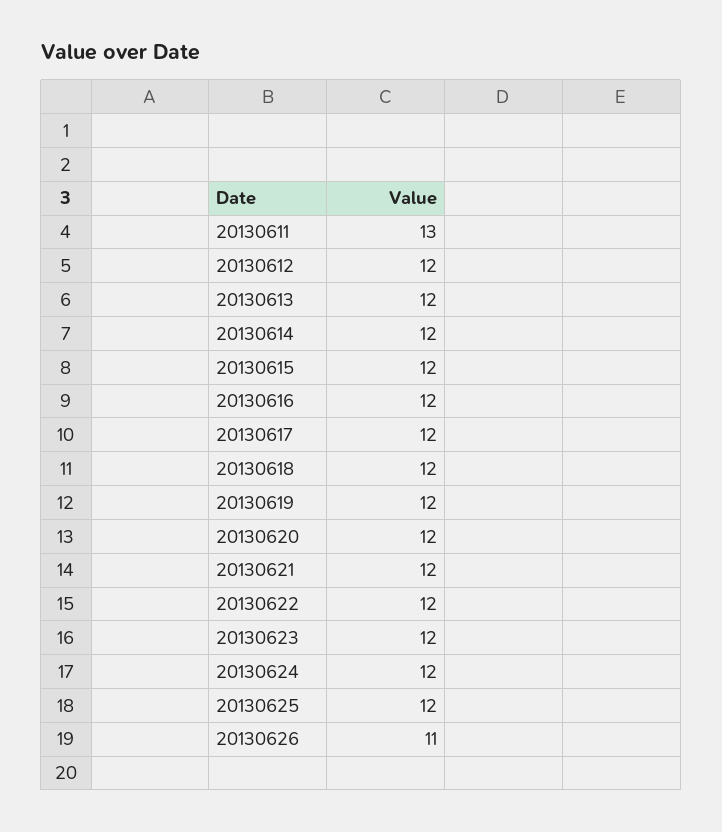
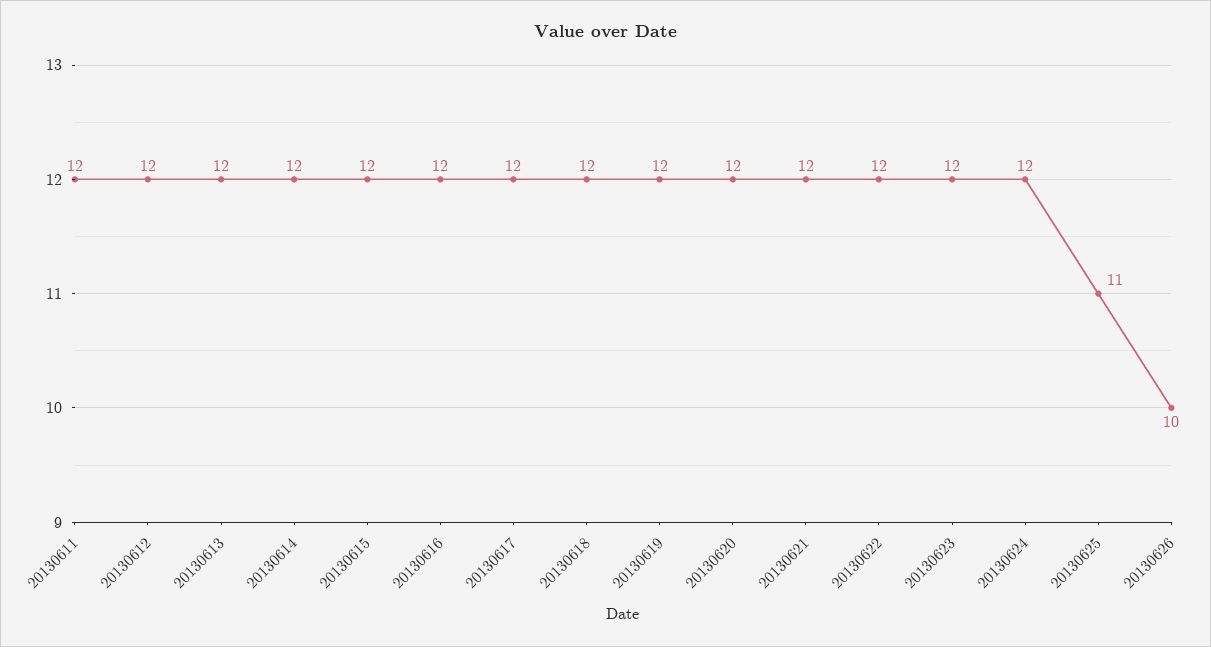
20130611: 13 -> 12
20130625: 12 -> 11
20130626: 11 -> 10

